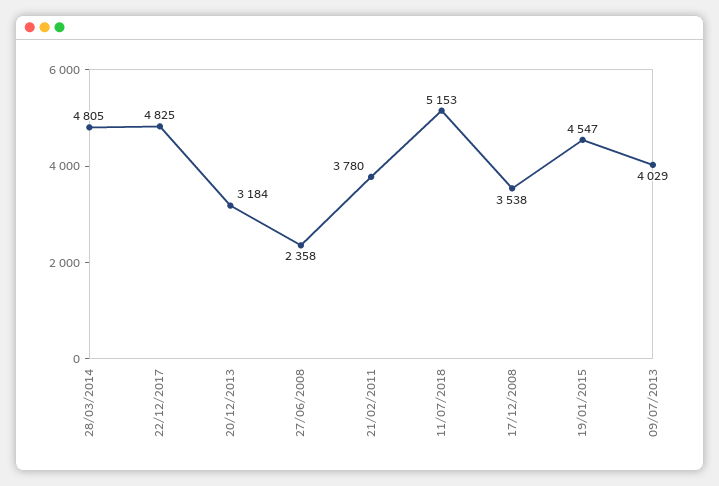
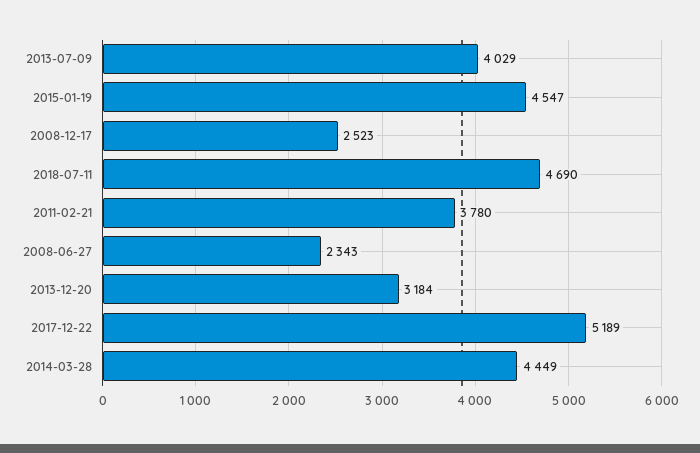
28/03/2014: 4805 -> 4449
22/12/2017: 4825 -> 5189
27/06/2008: 2358 -> 2343
11/07/2018: 5153 -> 4690
17/12/2008: 3538 -> 2523

